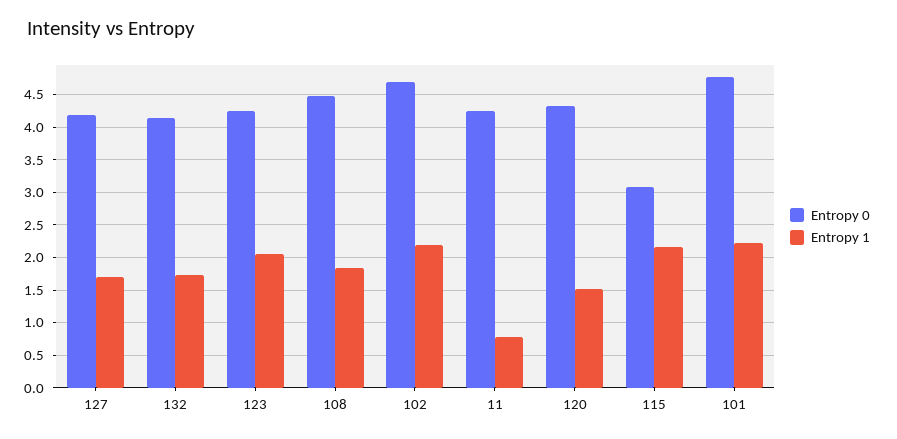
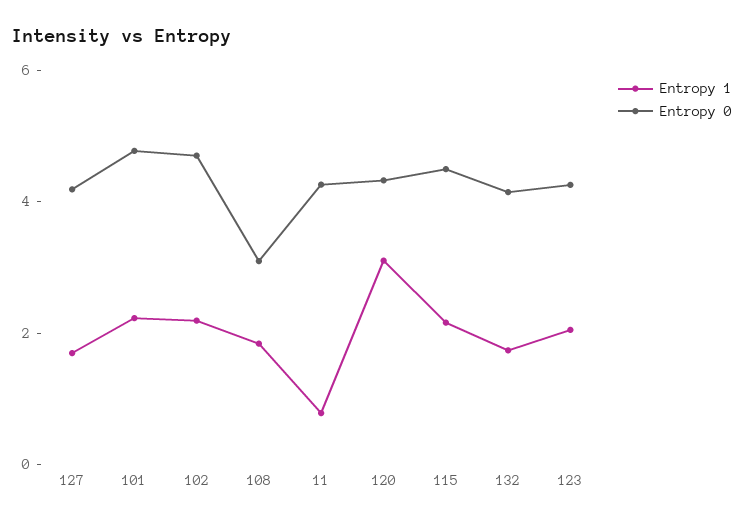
Entropy 0, 108: 4.5 -> 3
Entropy 1, 120: 1.5 -> 3
Entropy 0, 115: 3.1 -> 4.5

